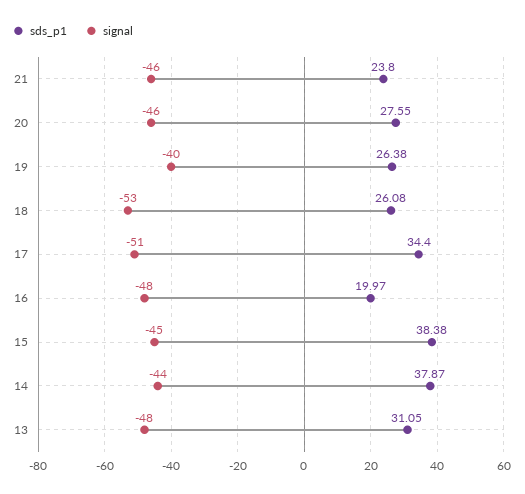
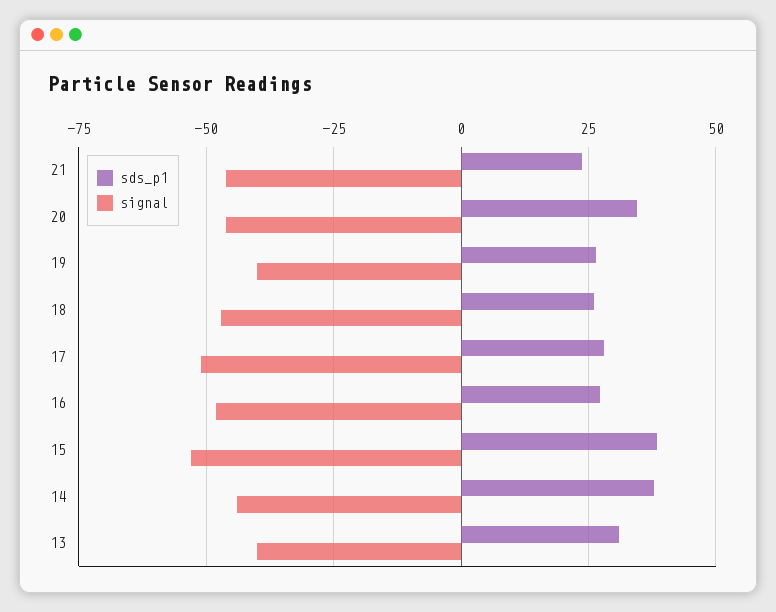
sds_p1, 20: 27.55 -> 35
signal, 18: -53 -> -47.5
sds_p1, 17: 34.4 -> 27.5
sds_p1, 16: 19.97 -> 27.5
signal, 15: -45 -> -52.5
signal, 13: -48 -> -40

